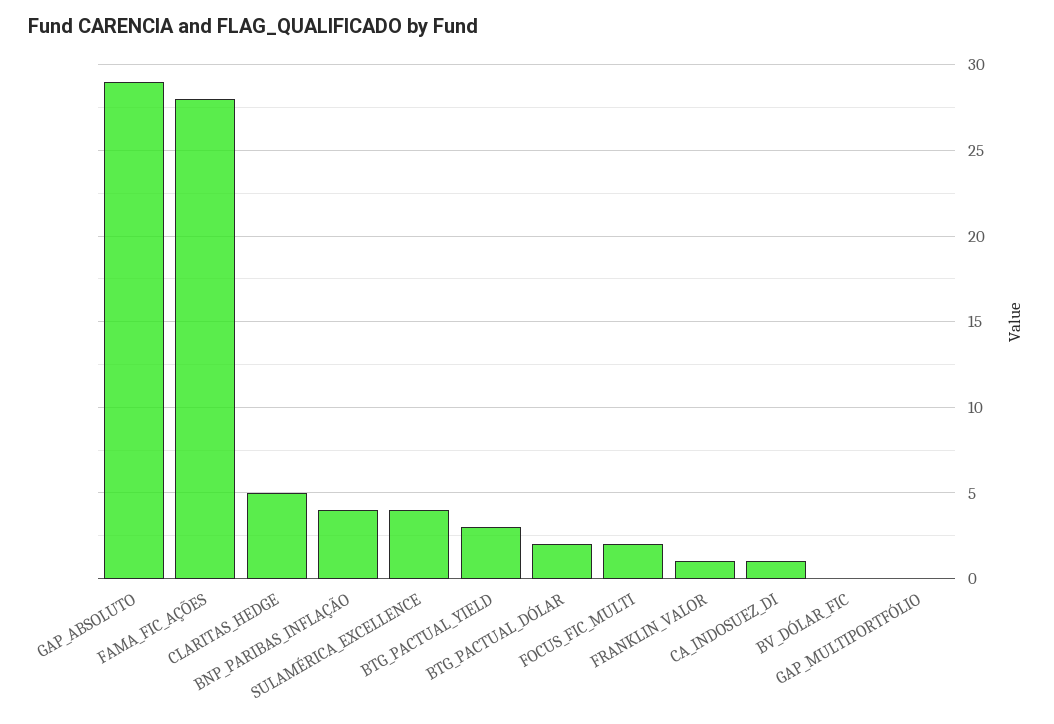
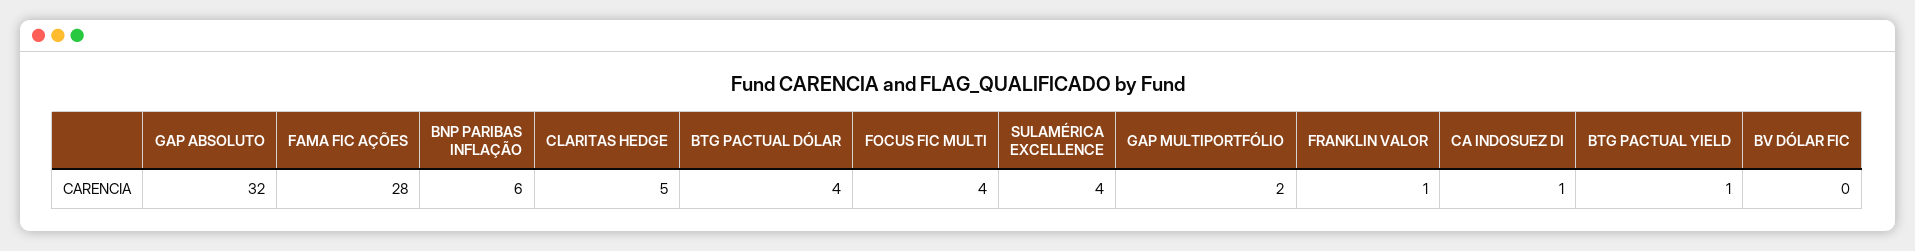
GAP_ABSOLUTO: 29 -> 32
BNP_PARIBAS_INFLAÇÃO: 4 -> 6
BTG_PACTUAL_YIELD: 3 -> 1
BTG_PACTUAL_DÓLAR: 2 -> 4
FOCUS_FIC_MULTI: 2 -> 4
GAP_MULTIPORTFÓLIO: 0 -> 2

